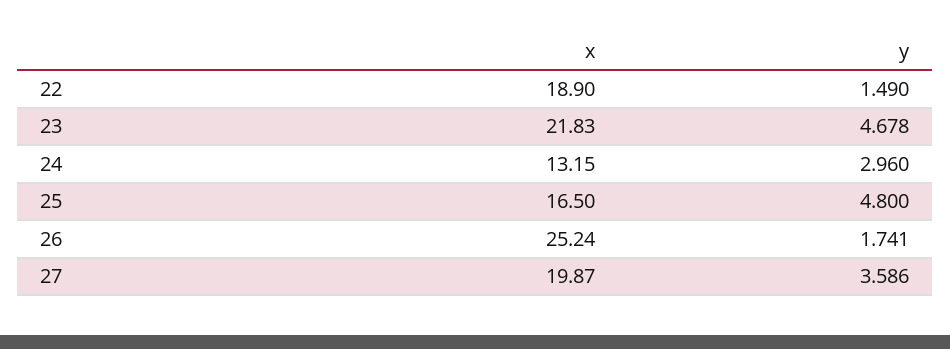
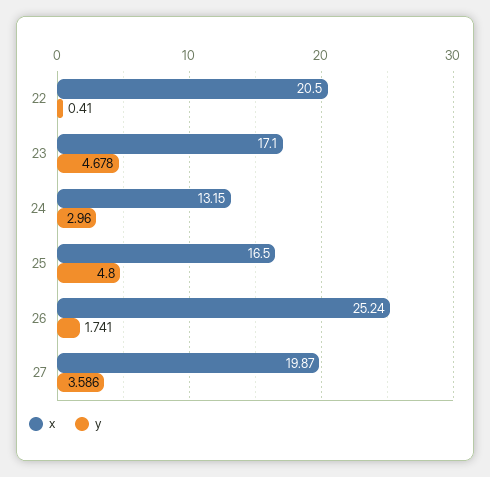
x, 22: 18.9 -> 20.5
y, 22: 1.49 -> 0.41
x, 23: 21.83 -> 17.1

